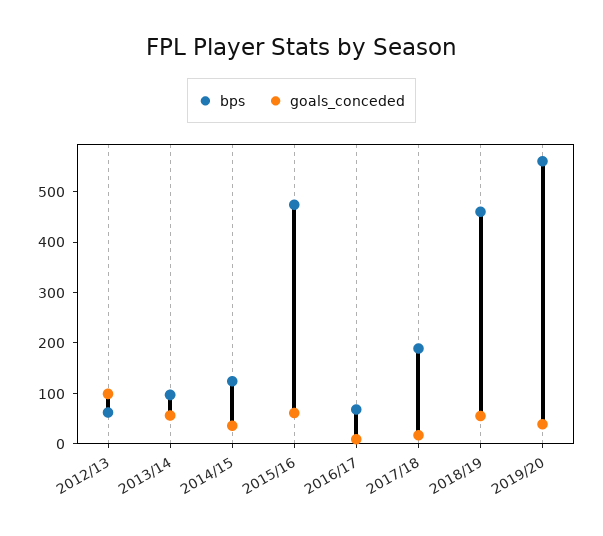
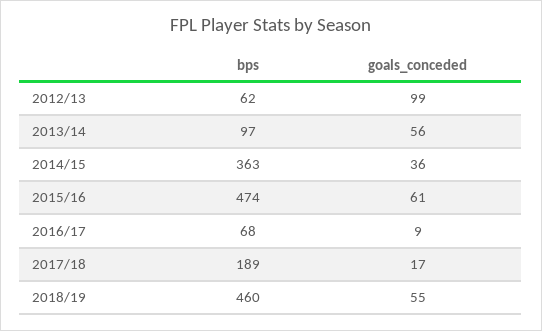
bps, 2014/15: 120 -> 363
bps, 2019/20: 560 -> none
goals_conceded, 2019/20: 40 -> none

